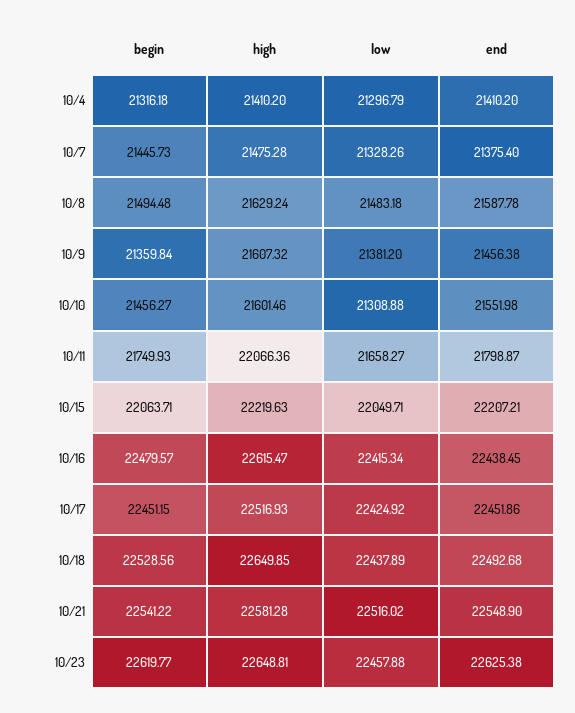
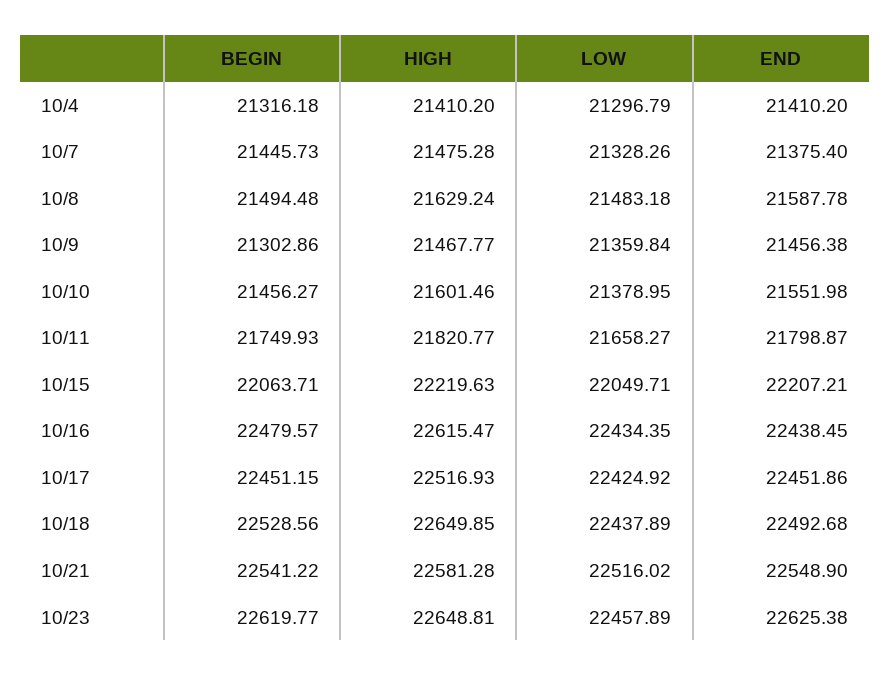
begin, 10/9: 21359.84 -> 21302.86
high, 10/9: 21607.32 -> 21467.77
low, 10/9: 21381.2 -> 21359.84
low, 10/10: 21308.88 -> 21378.95
high, 10/11: 22066.36 -> 21820.77
low, 10/16: 22415.34 -> 22434.35
low, 10/23: 22457.88 -> 22457.89

